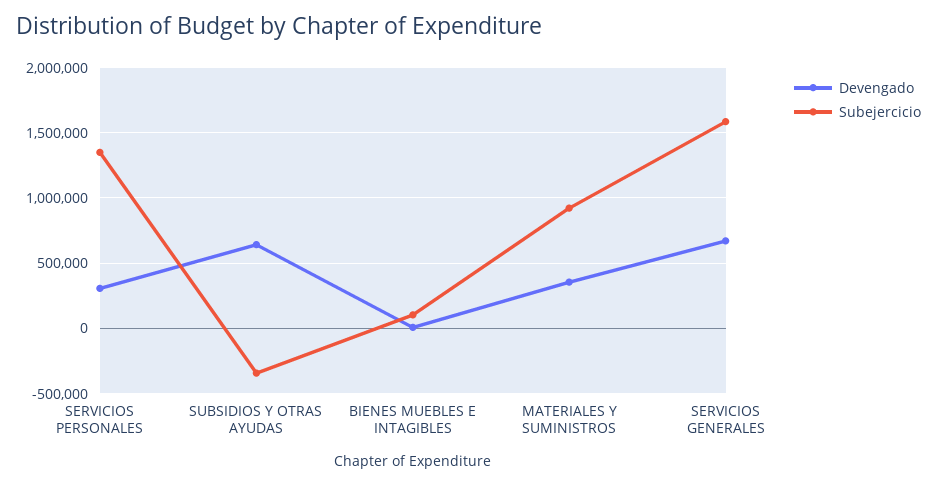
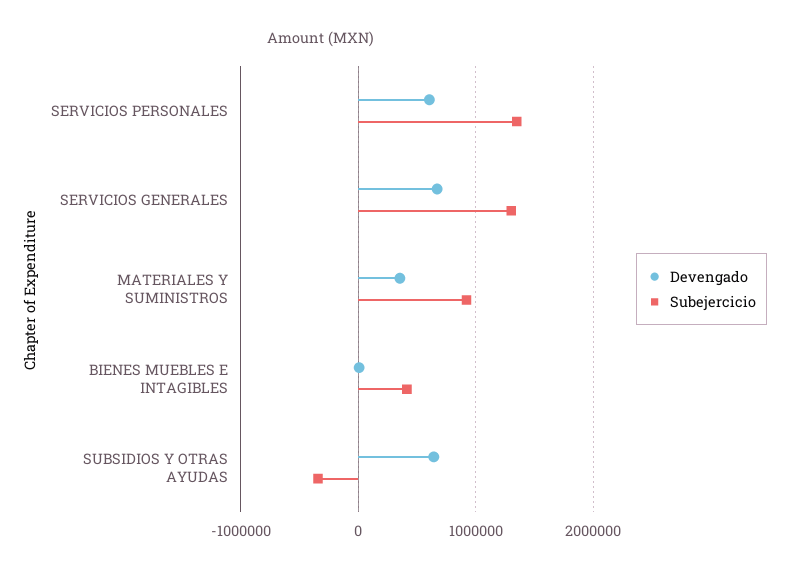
Devengado, SERVICIOS PERSONALES: 300000 -> 600000
Subejercicio, BIENES MUEBLES E INTAGIBLES: 100000 -> 400000
Subejercicio, SERVICIOS GENERALES: 1600000 -> 1300000

